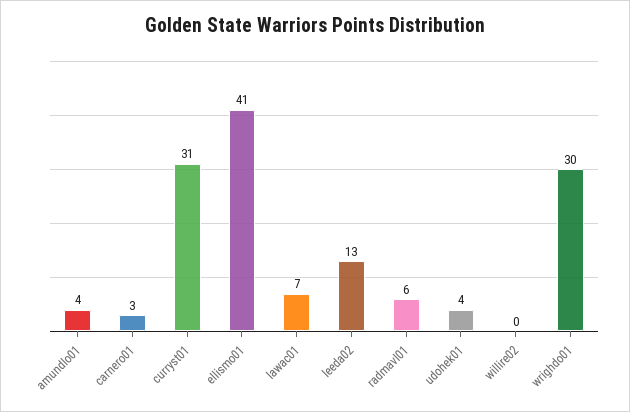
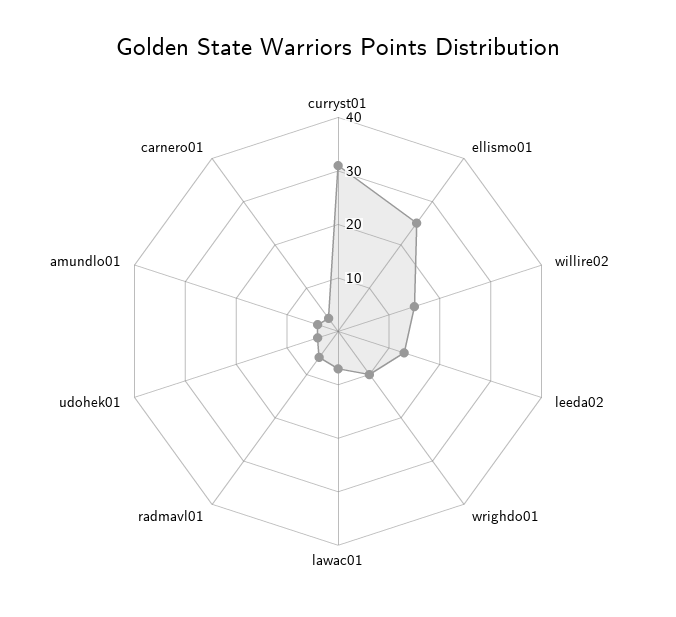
ellismo01: 41 -> 25
willire02: 0 -> 15
wrighdo01: 30 -> 10

